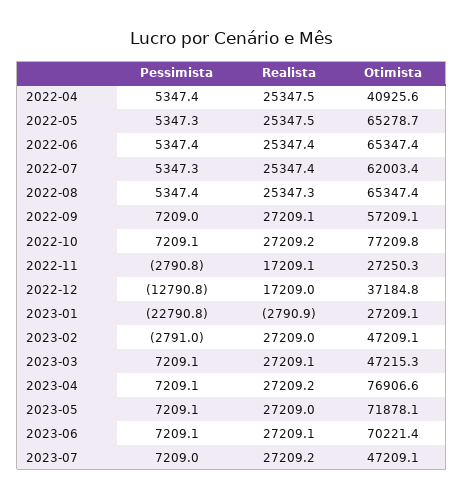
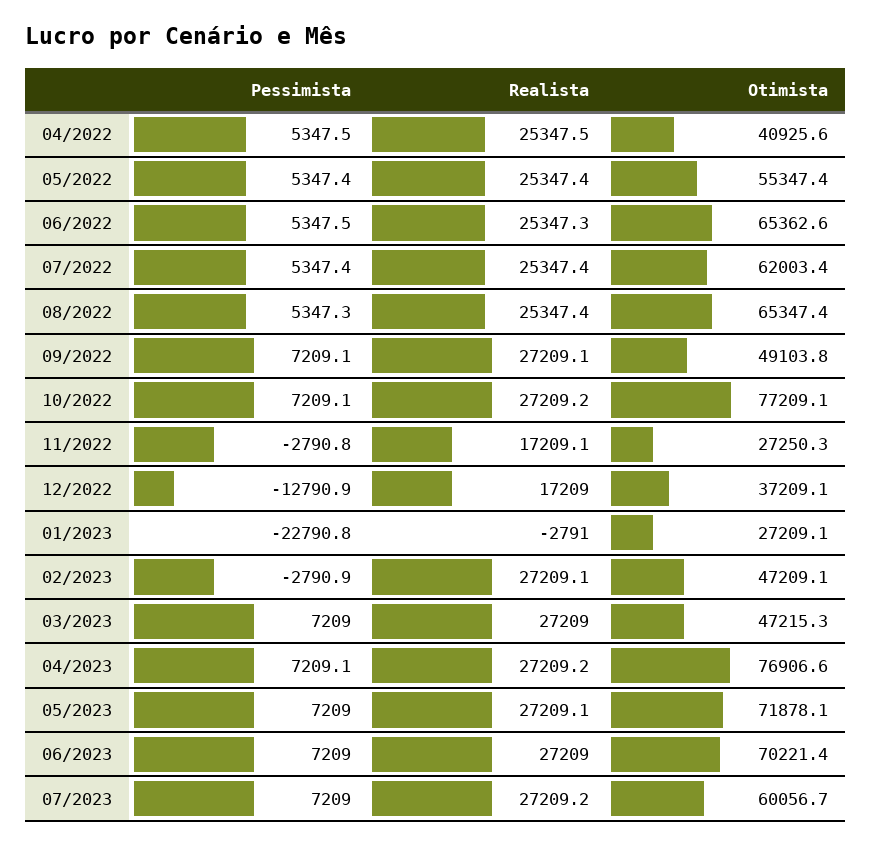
Pessimista, 2022-04: 5347.4 -> 5347.5
Pessimista, 2022-05: 5347.3 -> 5347.4
Realista, 2022-05: 25347.5 -> 25347.4
Otimista, 2022-05: 65278.7 -> 55347.4
Pessimista, 2022-06: 5347.4 -> 5347.5
Realista, 2022-06: 25347.4 -> 25347.3
Otimista, 2022-06: 65347.4 -> 65362.6
Pessimista, 2022-07: 5347.3 -> 5347.4
Pessimista, 2022-08: 5347.4 -> 5347.3
Realista, 2022-08: 25347.3 -> 25347.4
Pessimista, 2022-09: 7209 -> 7209.1
Otimista, 2022-09: 57209.1 -> 49103.8
Otimista, 2022-10: 77209.8 -> 77209.1
Pessimista, 2022-12: -12790.8 -> -12790.9
Otimista, 2022-12: 37184.8 -> 37209.1
Realista, 2023-01: -2790.9 -> -2791
Pessimista, 2023-02: -2791 -> -2790.9
Realista, 2023-02: 27209 -> 27209.1
Pessimista, 2023-03: 7209.1 -> 7209
Realista, 2023-03: 27209.1 -> 27209
Pessimista, 2023-05: 7209.1 -> 7209
Realista, 2023-05: 27209 -> 27209.1
Pessimista, 2023-06: 7209.1 -> 7209
Realista, 2023-06: 27209.1 -> 27209
Otimista, 2023-07: 47209.1 -> 60056.7

